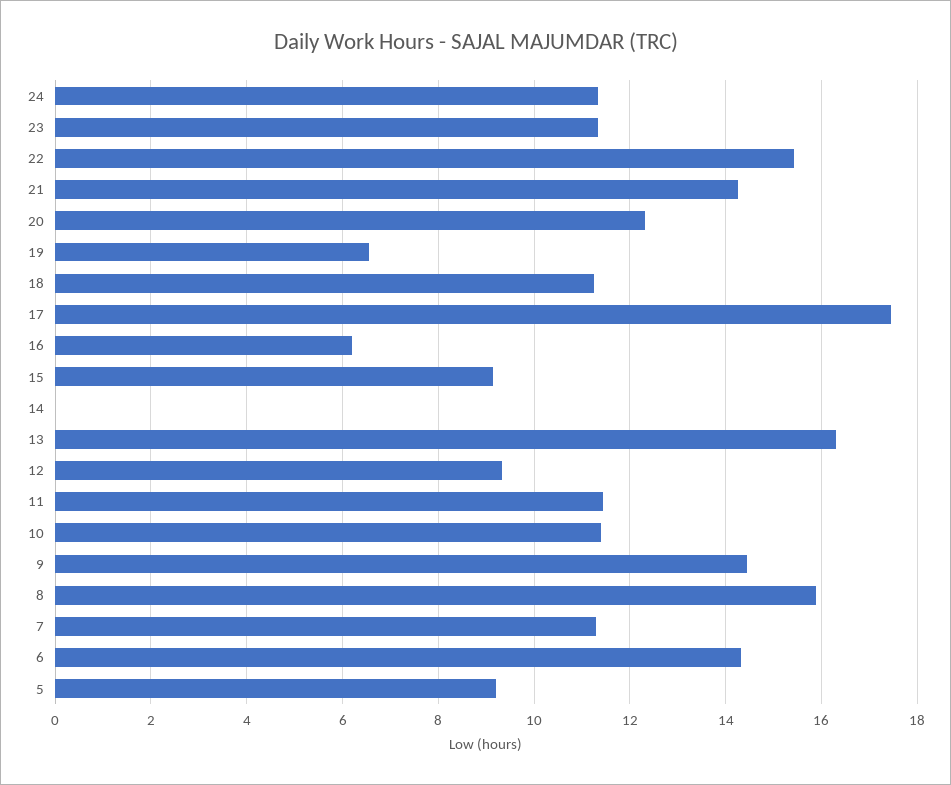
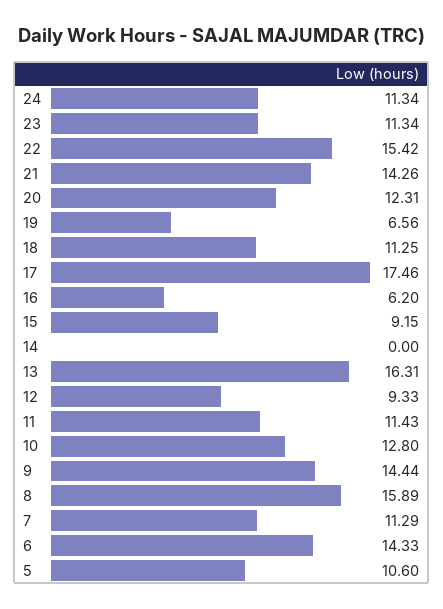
10: 11.4 -> 12.8
5: 9.2 -> 10.6

